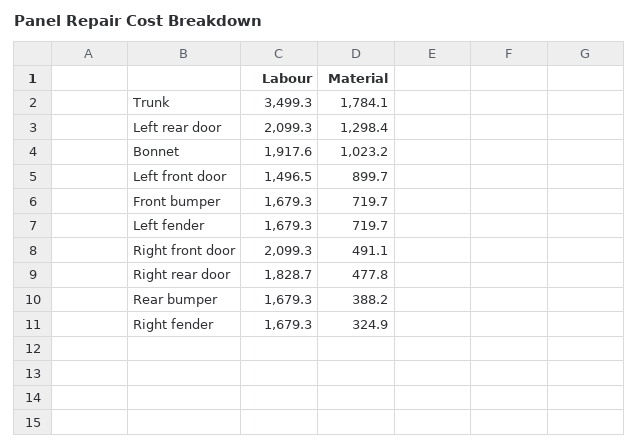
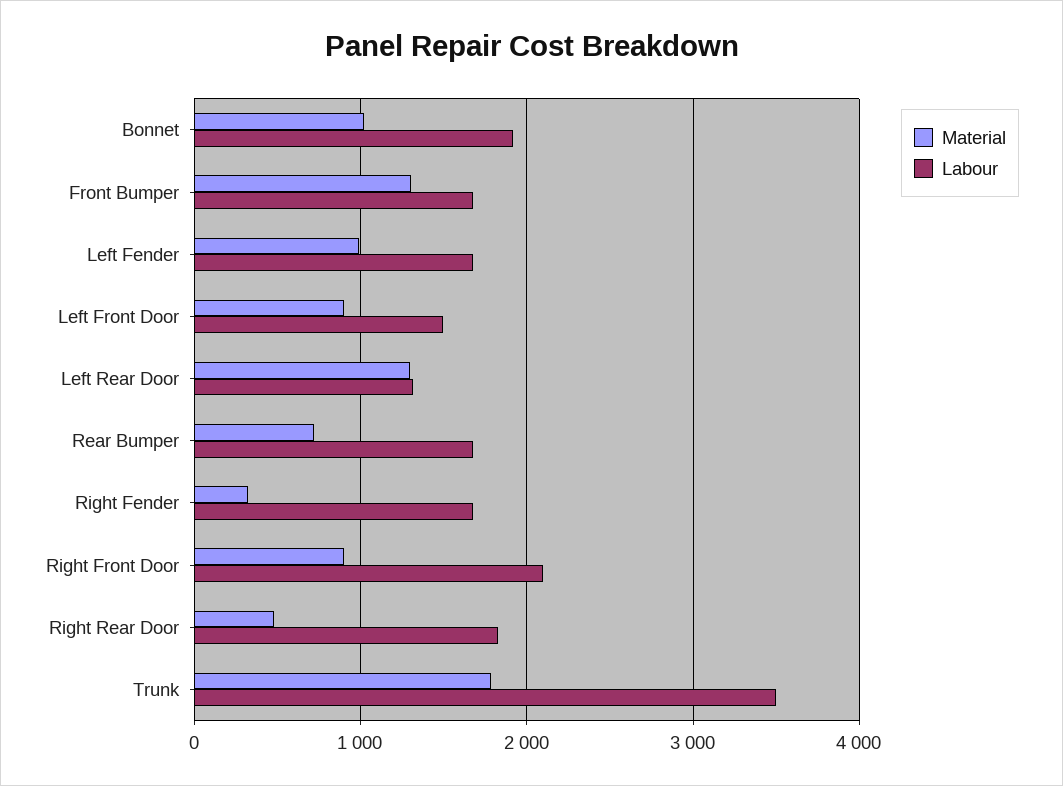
Labour, Left rear door: 2099.3 -> 1300
Material, Front bumper: 719.7 -> 1300
Material, Left fender: 719.7 -> 1000
Material, Right front door: 491.1 -> 900
Material, Rear bumper: 388.2 -> 700

